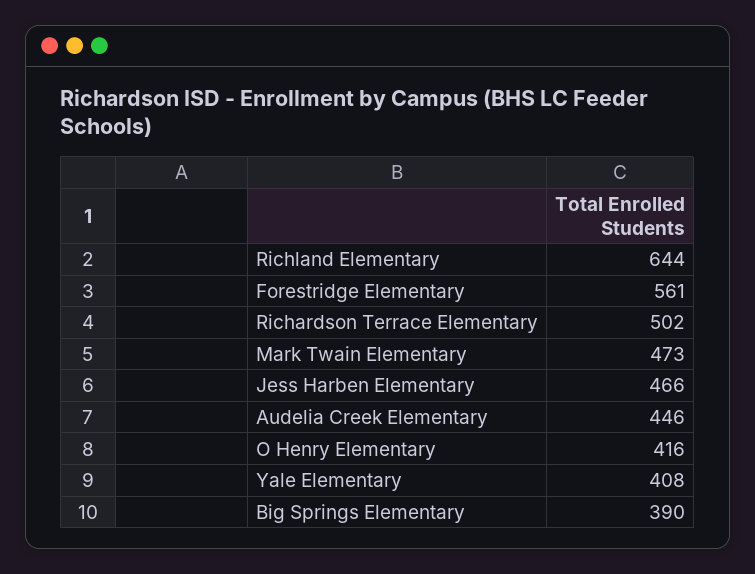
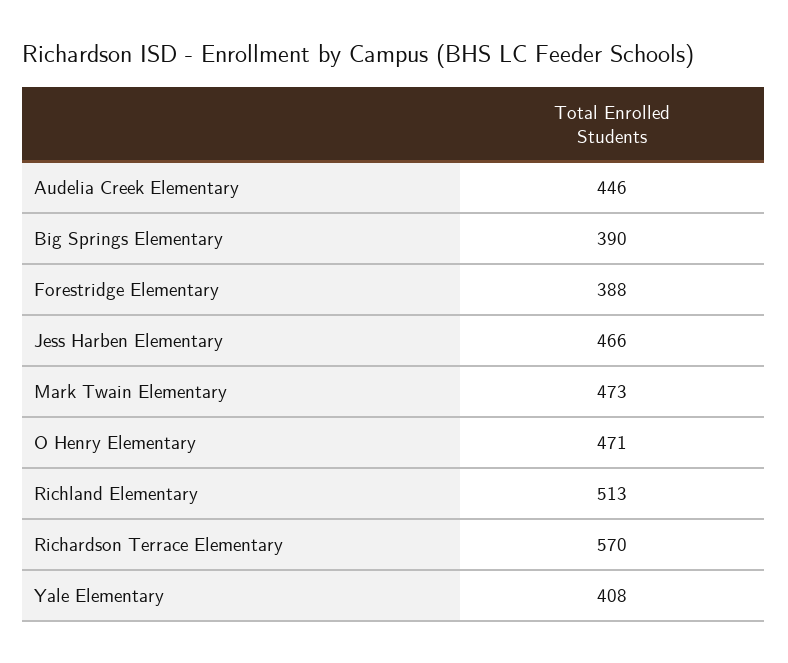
Richland Elementary: 644 -> 513
Forestridge Elementary: 561 -> 388
Richardson Terrace Elementary: 502 -> 570
O Henry Elementary: 416 -> 471

